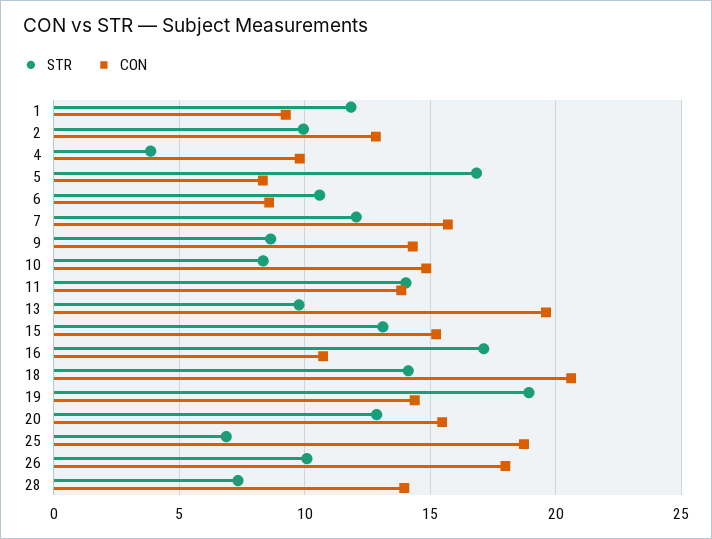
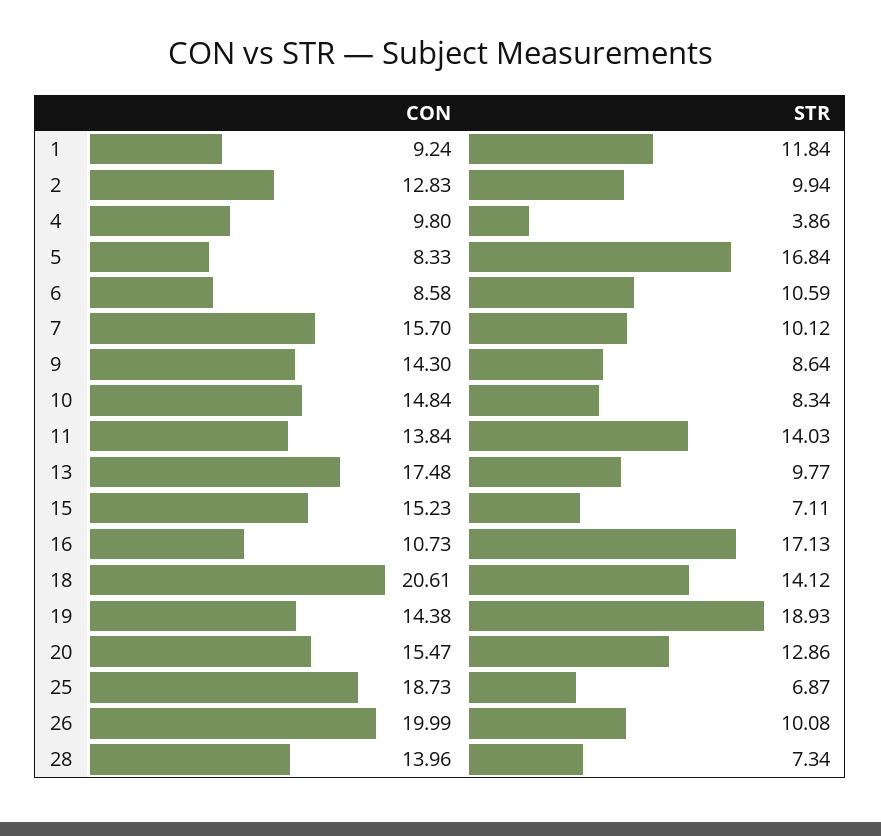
STR, 7: 12 -> 10.12
CON, 13: 19.5 -> 17.48
STR, 15: 13 -> 7.11
CON, 26: 18 -> 19.99

